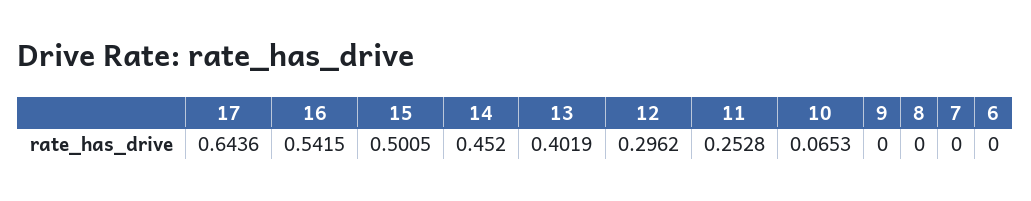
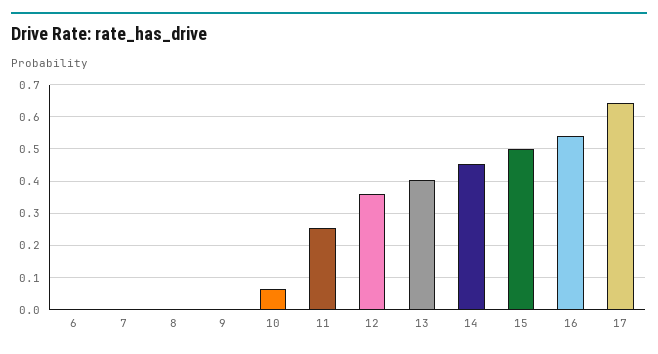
12: 0.2962 -> 0.36

